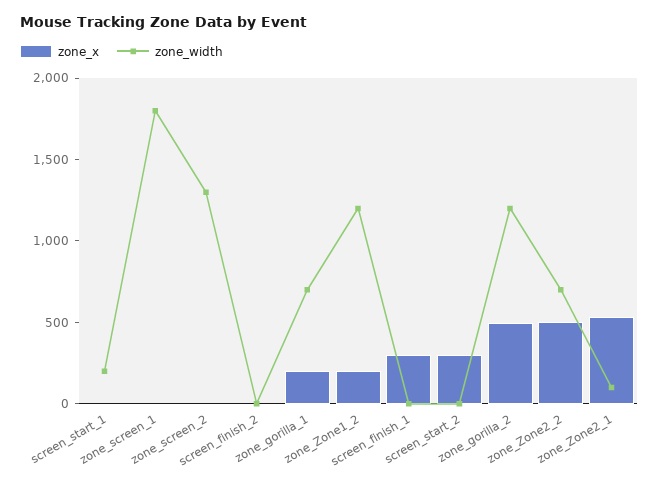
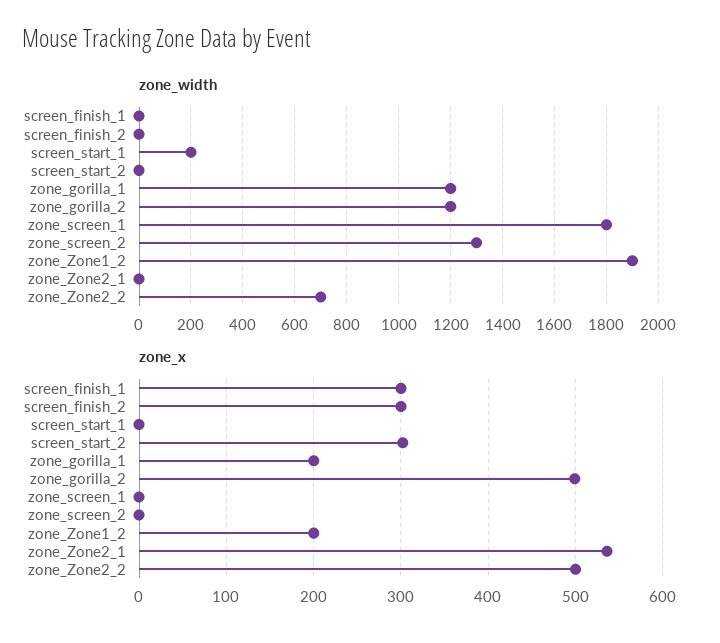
zone_x, screen_finish_2: 0 -> 300
zone_width, zone_gorilla_1: 700 -> 1200
zone_width, zone_Zone1_2: 1200 -> 1900
zone_width, zone_Zone2_1: 100 -> 0

